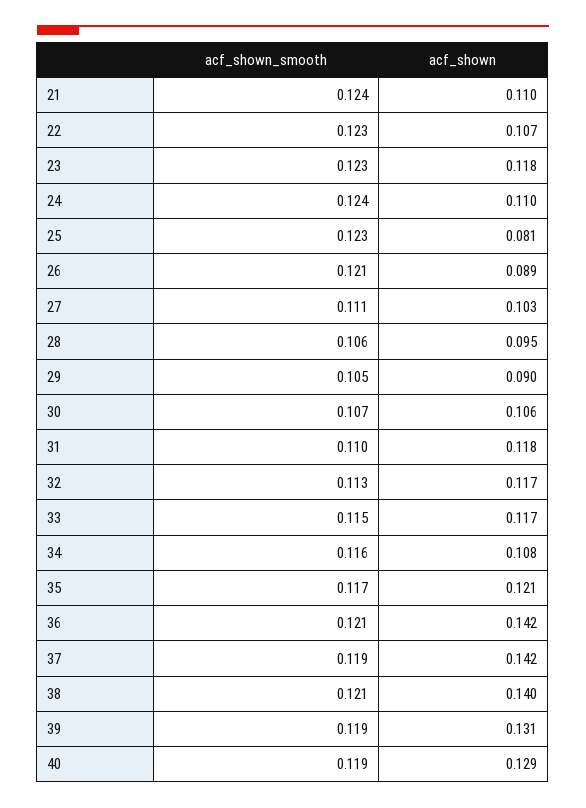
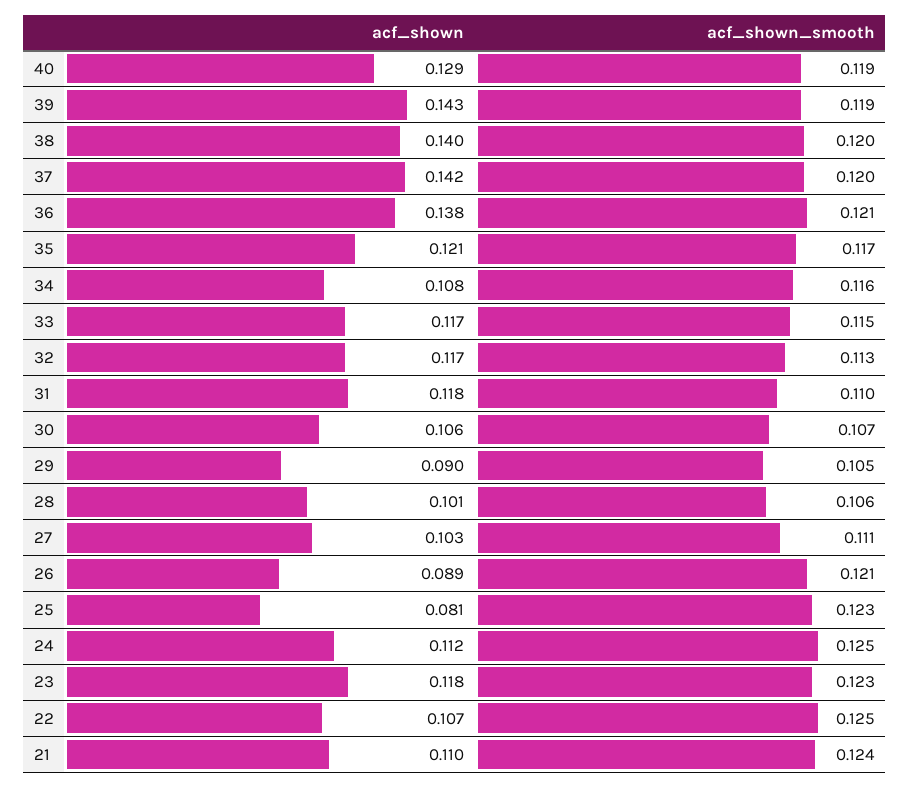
acf_shown_smooth, 22: 0.123 -> 0.125
acf_shown_smooth, 24: 0.124 -> 0.125
acf_shown, 24: 0.11 -> 0.112
acf_shown, 28: 0.095 -> 0.101
acf_shown, 36: 0.142 -> 0.138
acf_shown_smooth, 37: 0.119 -> 0.12
acf_shown_smooth, 38: 0.121 -> 0.12
acf_shown, 39: 0.131 -> 0.143

